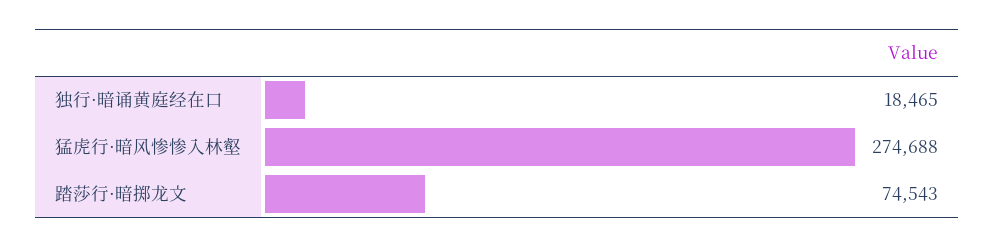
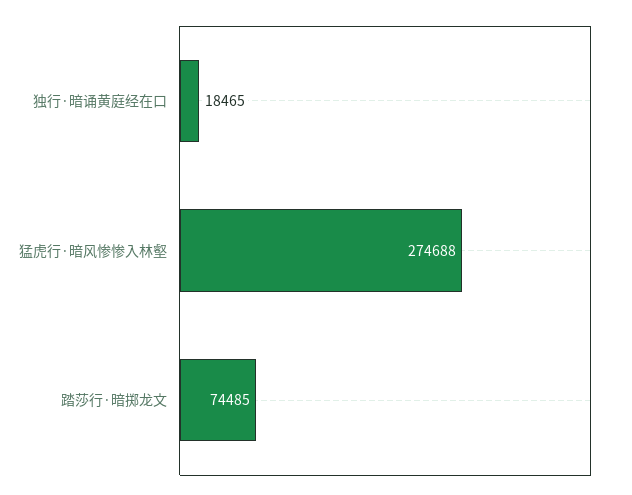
踏莎行·暗掷龙文: 74543 -> 74485

